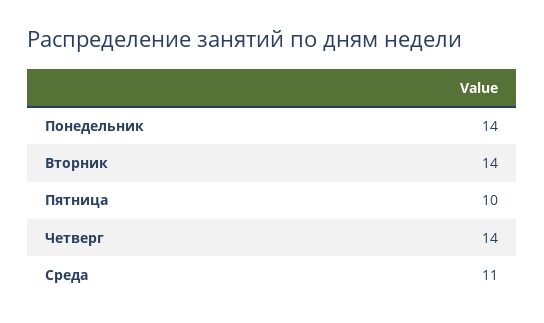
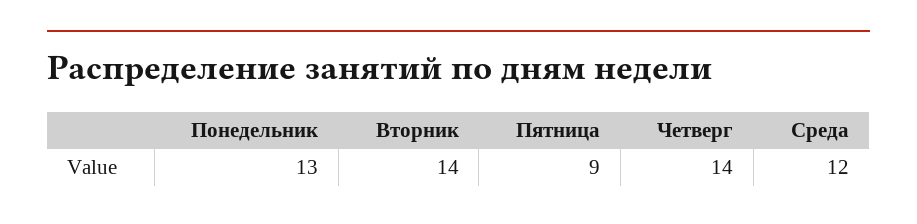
Понедельник: 14 -> 13
Пятница: 10 -> 9
Среда: 11 -> 12

